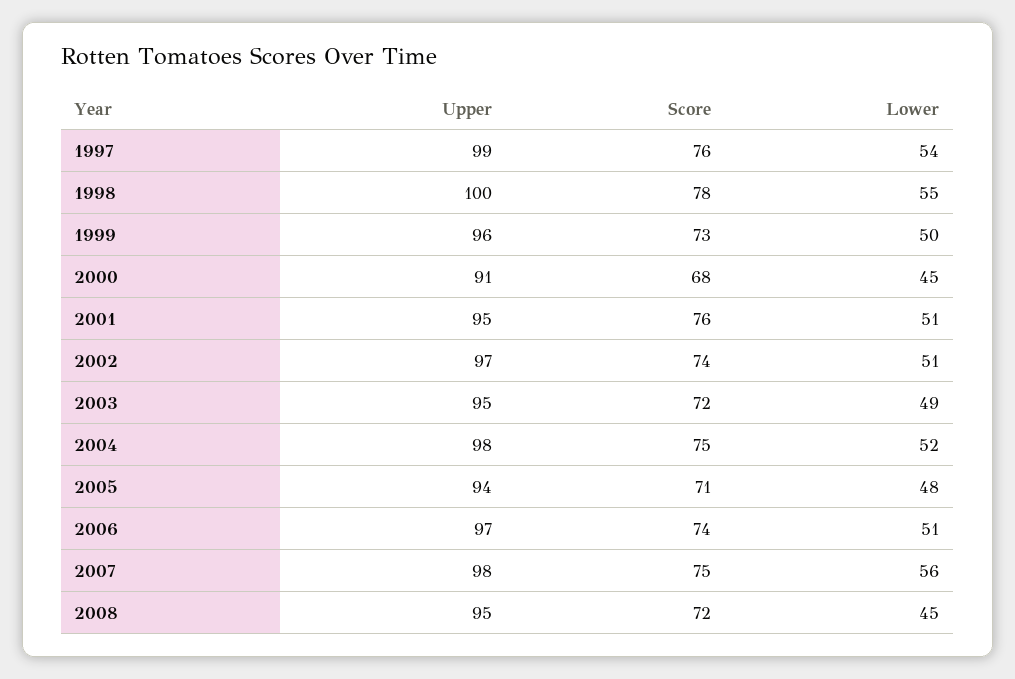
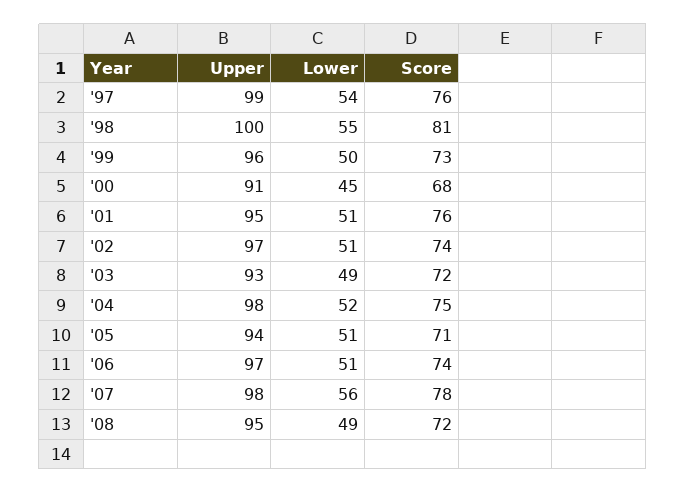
Score, 1998: 78 -> 81
Upper, 2003: 95 -> 93
Lower, 2005: 48 -> 51
Score, 2007: 75 -> 78
Lower, 2008: 45 -> 49

